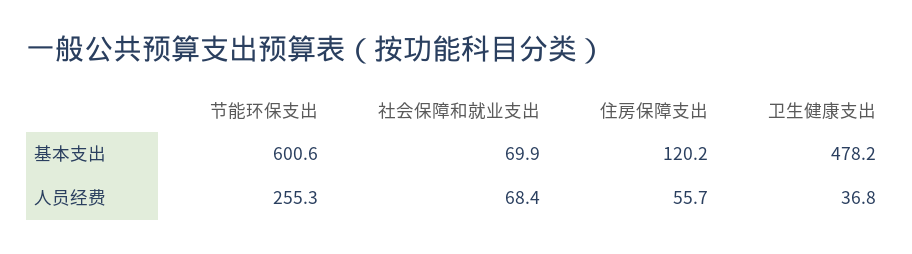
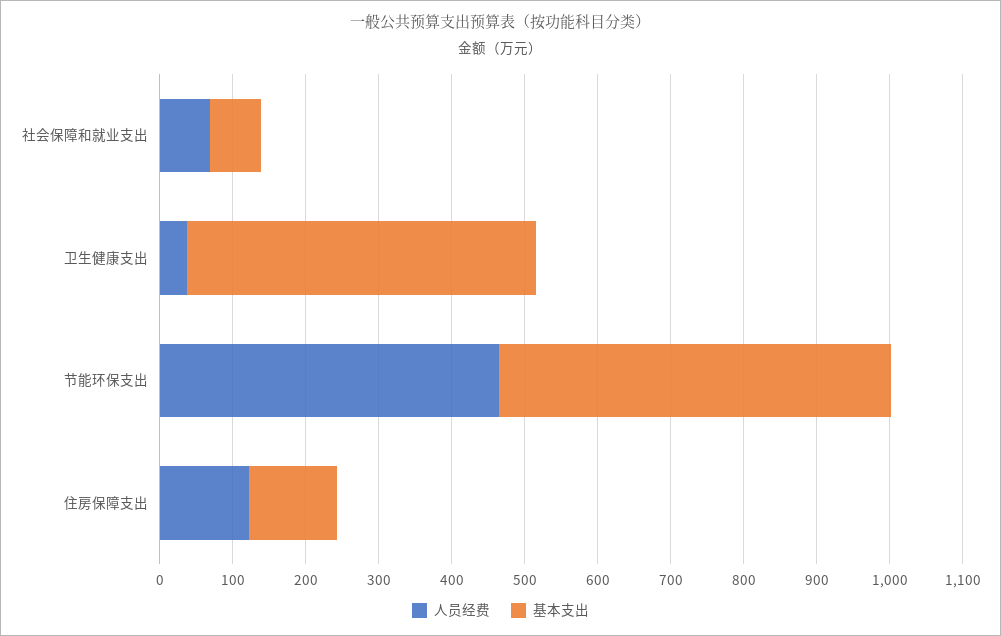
基本支出, 节能环保支出: 600.6 -> 540
人员经费, 节能环保支出: 255.3 -> 460
人员经费, 住房保障支出: 55.7 -> 120

